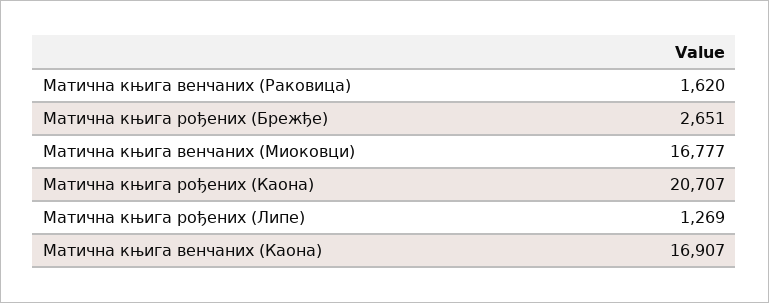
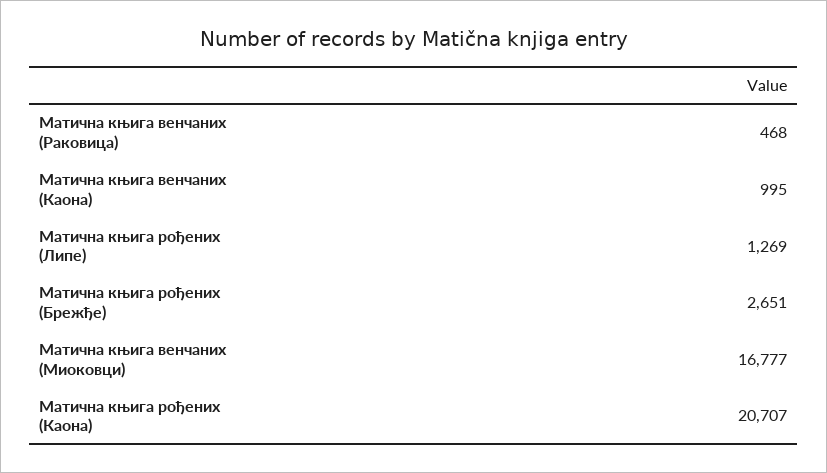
Матична књига венчаних (Раковица): 1620 -> 468
Матична књига венчаних (Каона): 16907 -> 995

